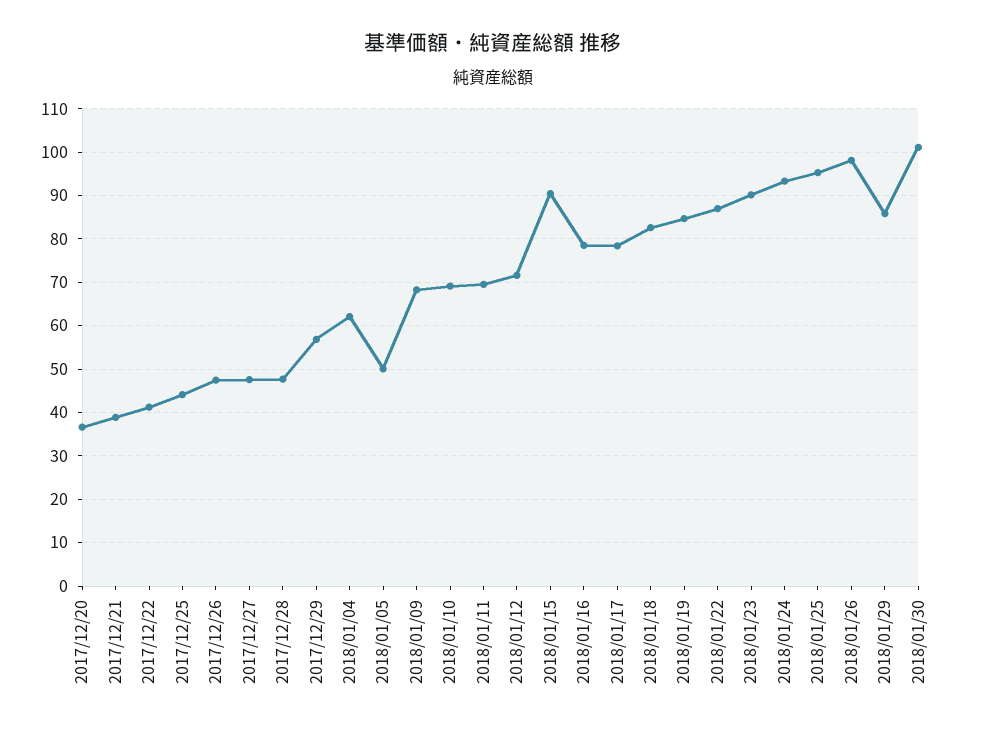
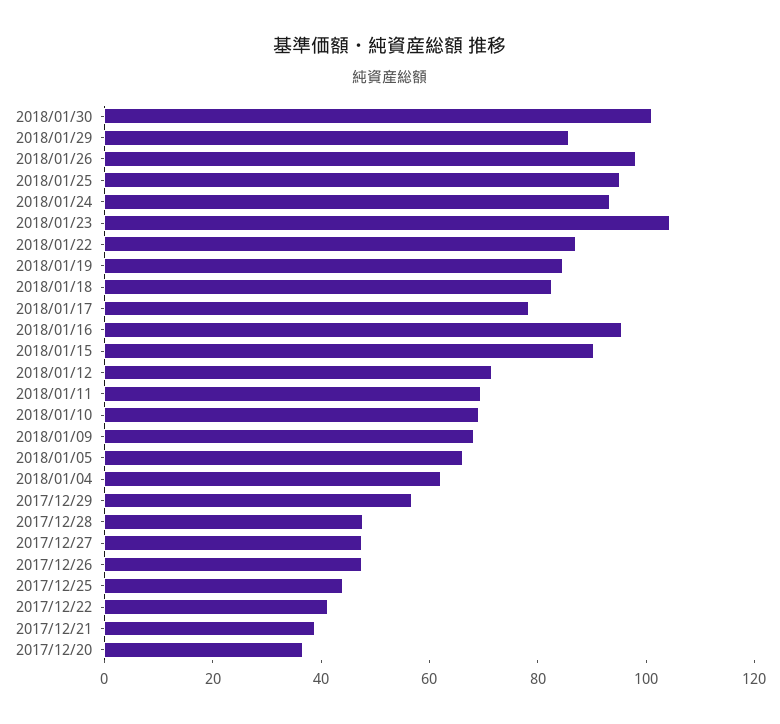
2018/01/05: 50 -> 65
2018/01/16: 78 -> 95
2018/01/23: 90 -> 105

